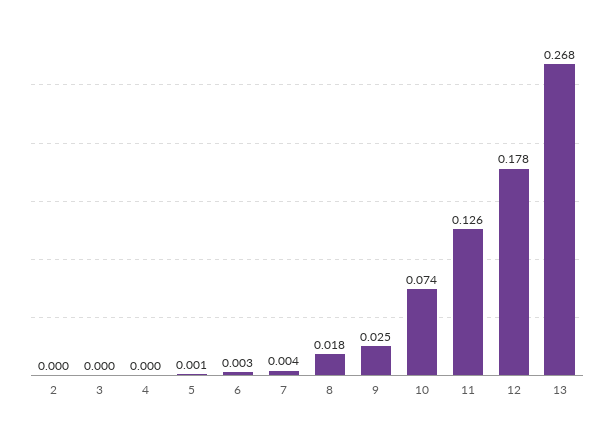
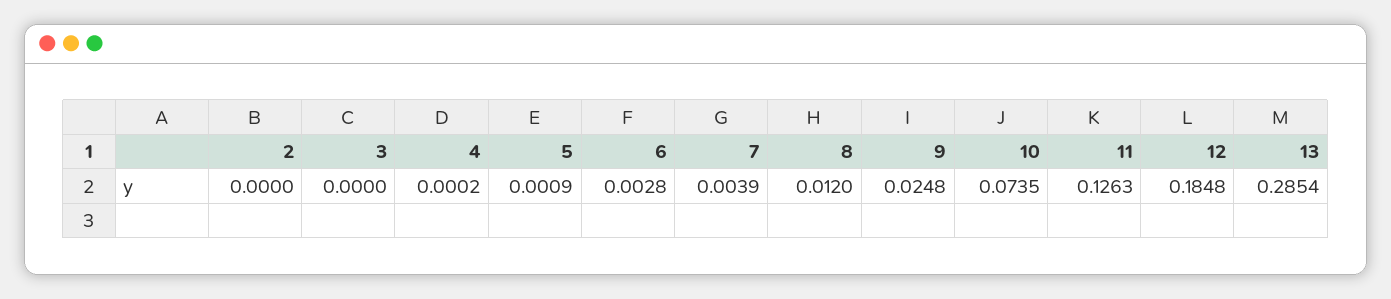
8: 0.018 -> 0.012
12: 0.178 -> 0.1848
13: 0.268 -> 0.2854

